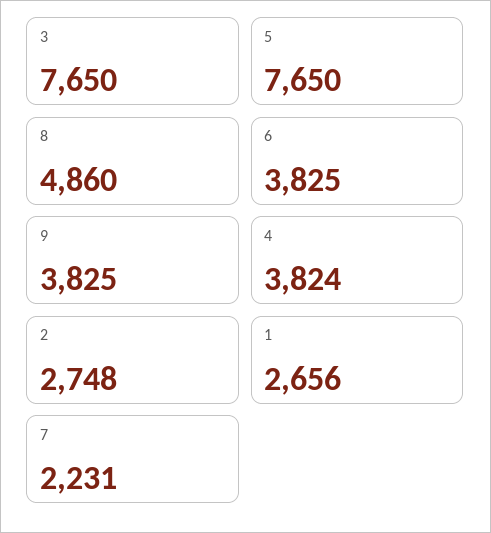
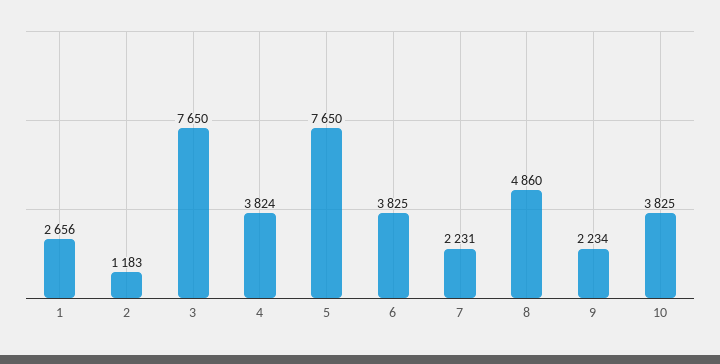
9: 3825 -> 2234
2: 2748 -> 1183
10: none -> 3825

